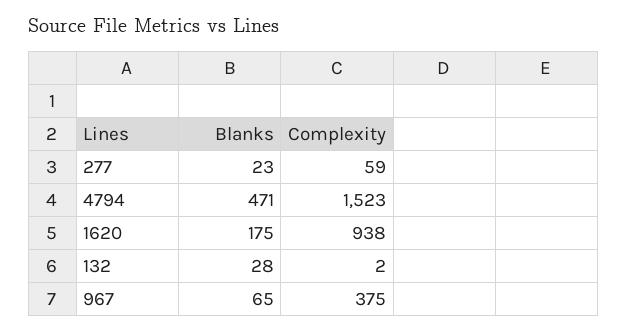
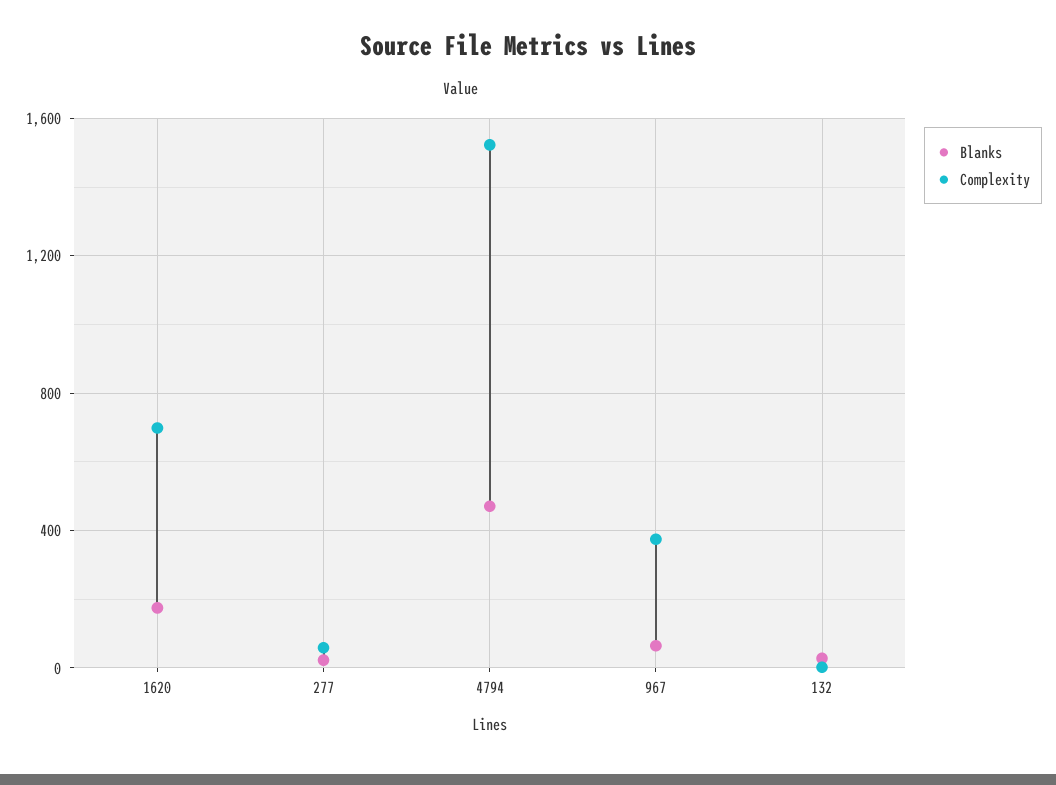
Complexity, 1620: 938 -> 700

